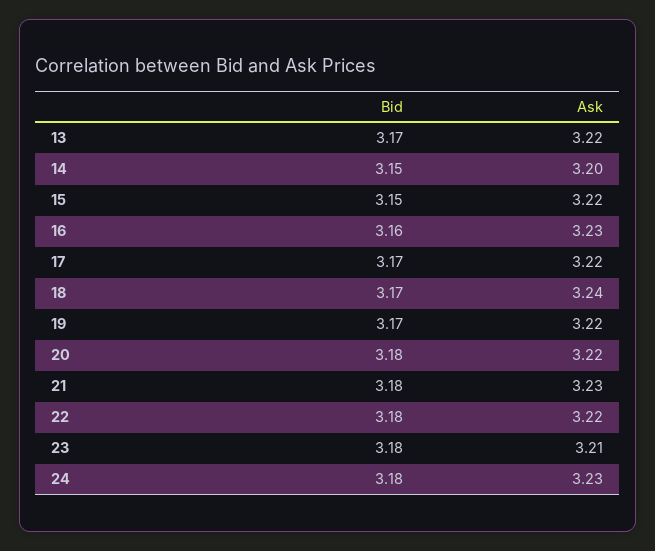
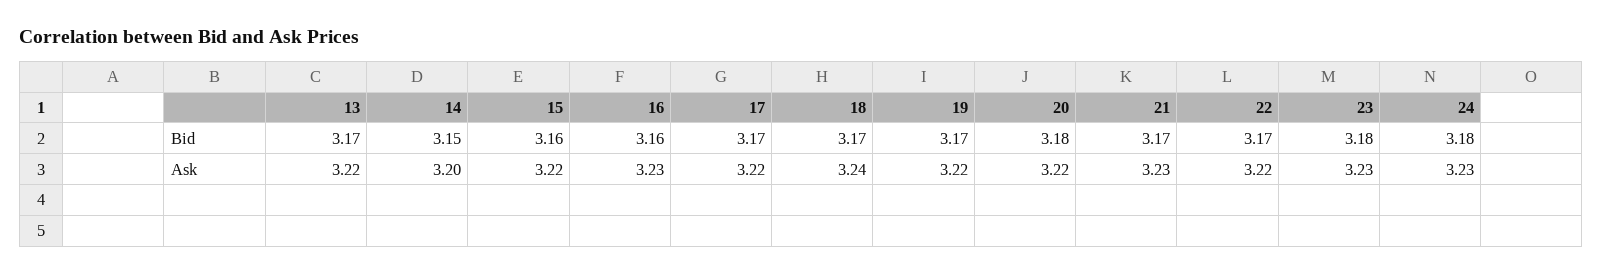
Bid, 15: 3.15 -> 3.16
Bid, 21: 3.18 -> 3.17
Bid, 22: 3.18 -> 3.17
Ask, 23: 3.21 -> 3.23

